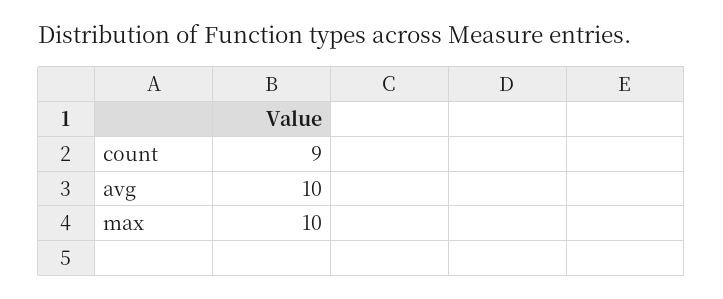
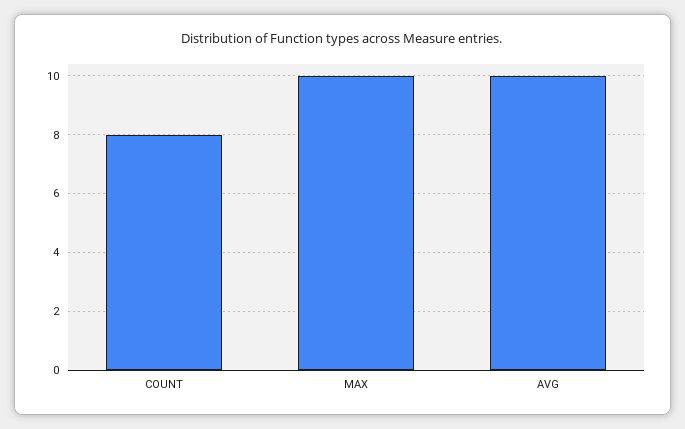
count: 9 -> 8

